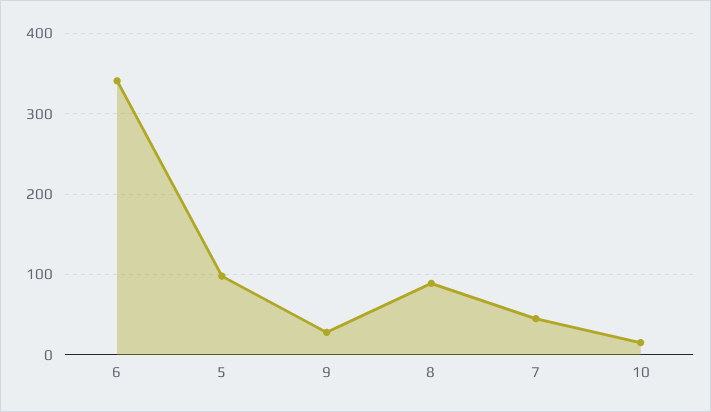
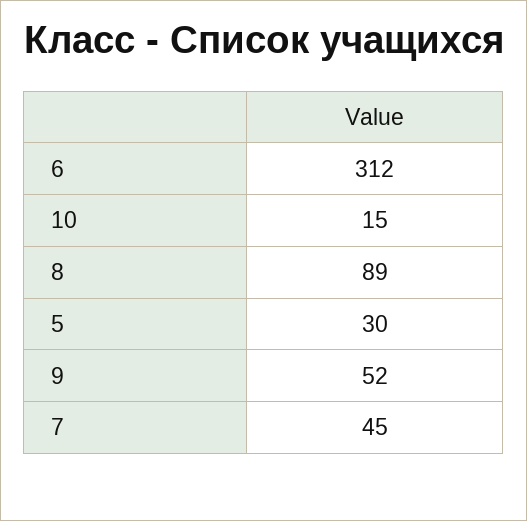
6: 340 -> 312
5: 100 -> 30
9: 30 -> 52

